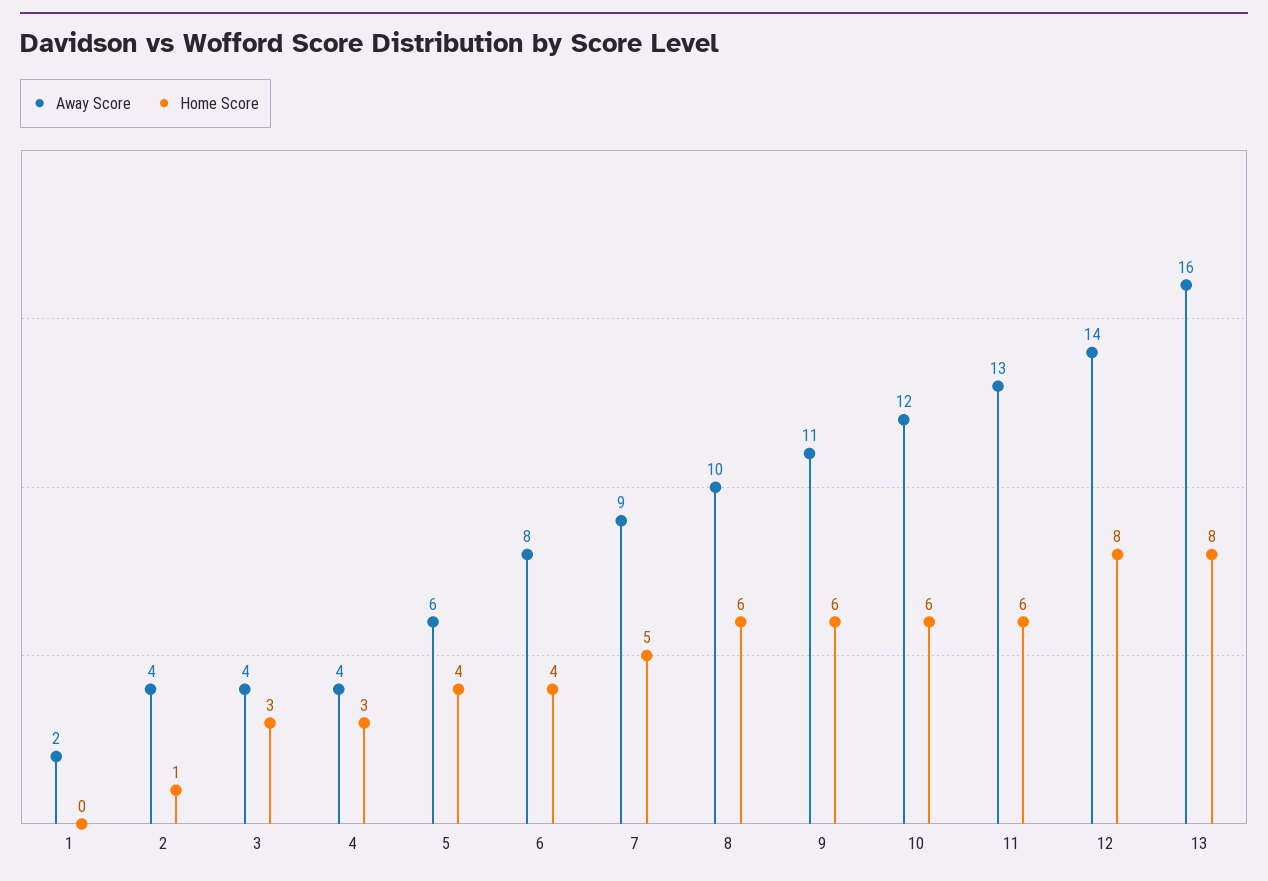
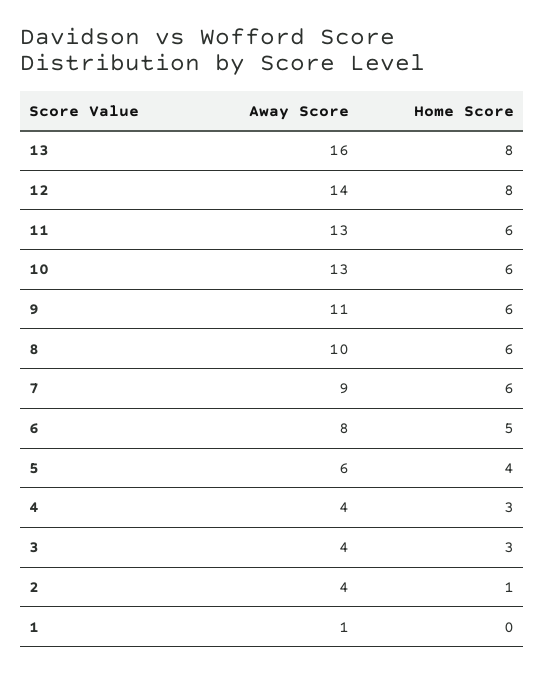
Away Score, 1: 2 -> 1
Home Score, 6: 4 -> 5
Home Score, 7: 5 -> 6
Away Score, 10: 12 -> 13

